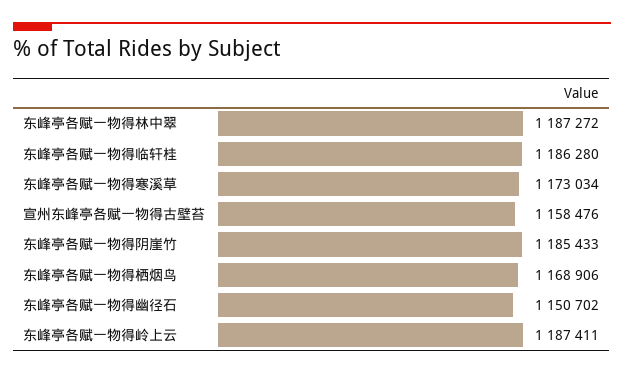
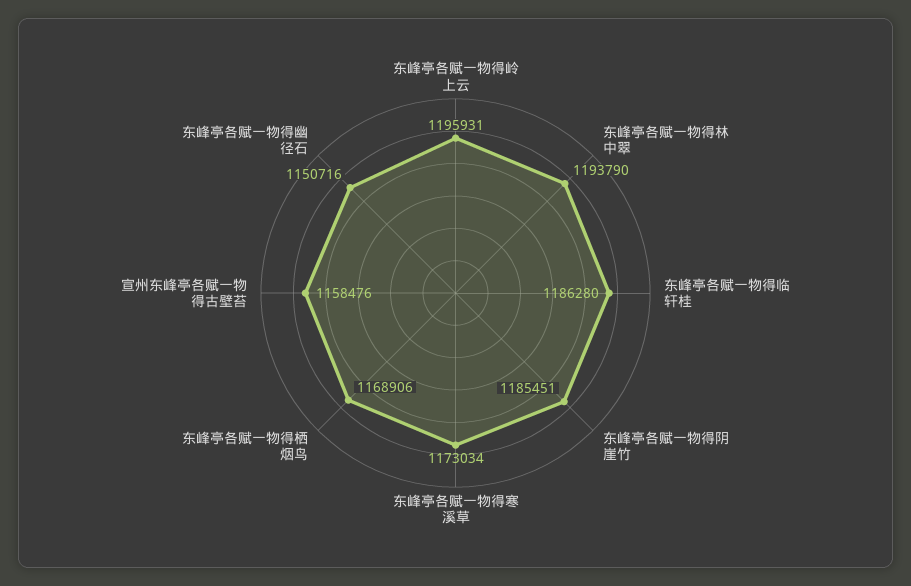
东峰亭各赋一物得林中翠: 1187272 -> 1193790
东峰亭各赋一物得阴崖竹: 1185433 -> 1185451
东峰亭各赋一物得幽径石: 1150702 -> 1150716
东峰亭各赋一物得岭上云: 1187411 -> 1195931

